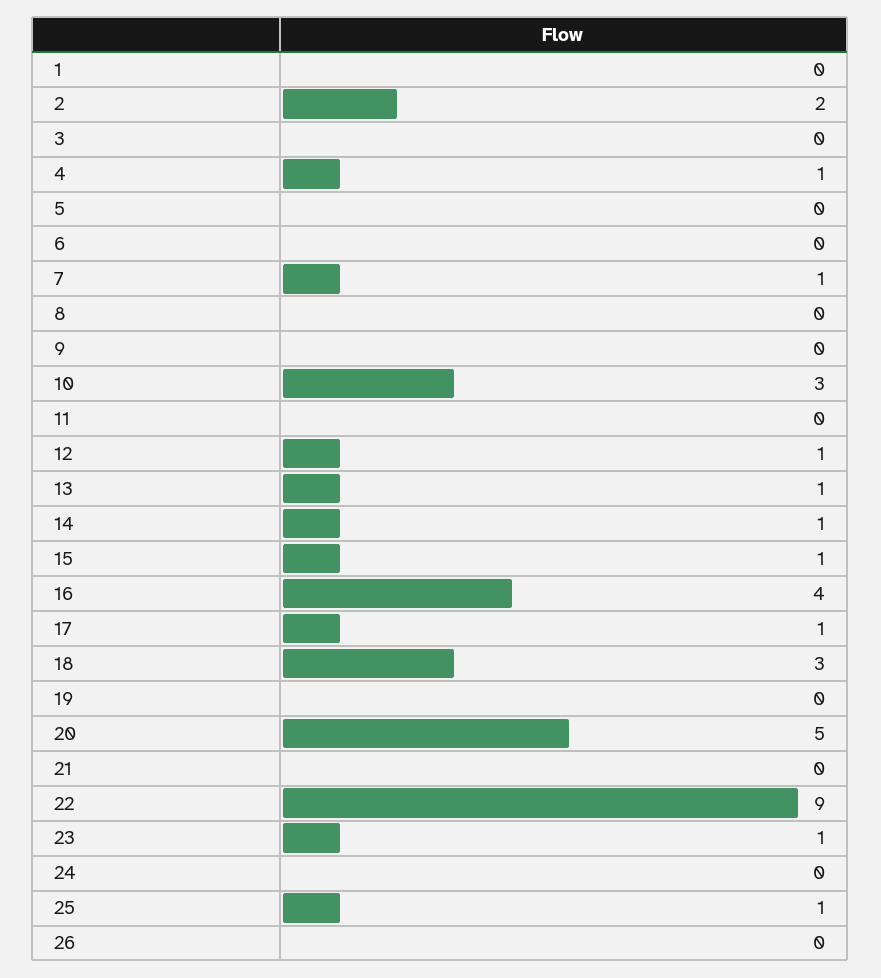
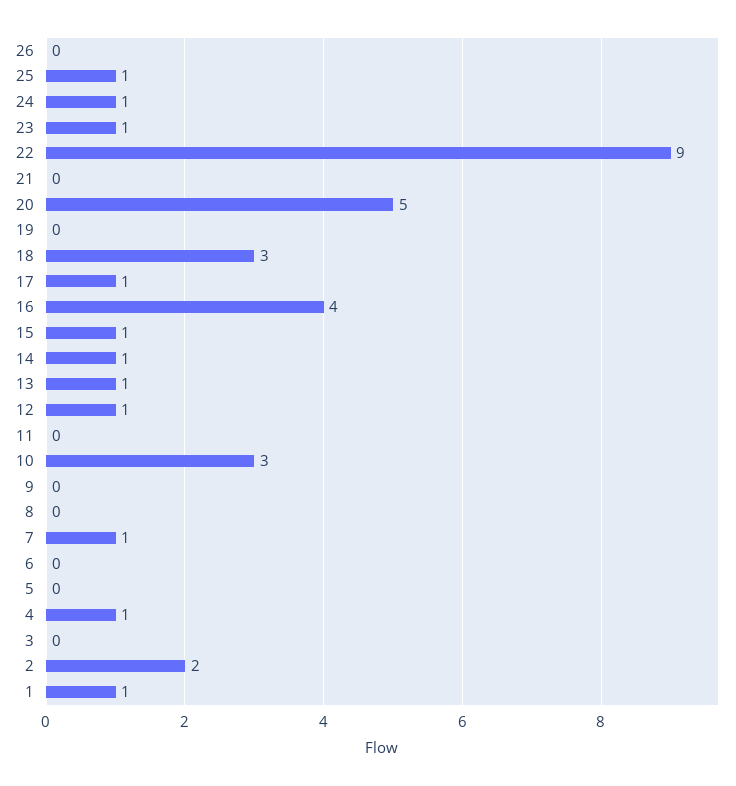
1: 0 -> 1
24: 0 -> 1

